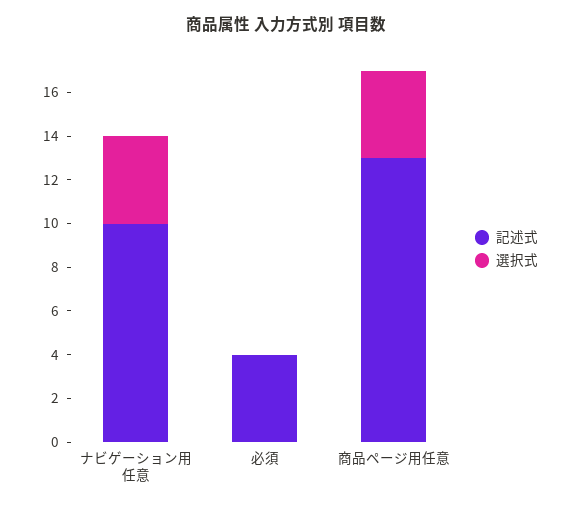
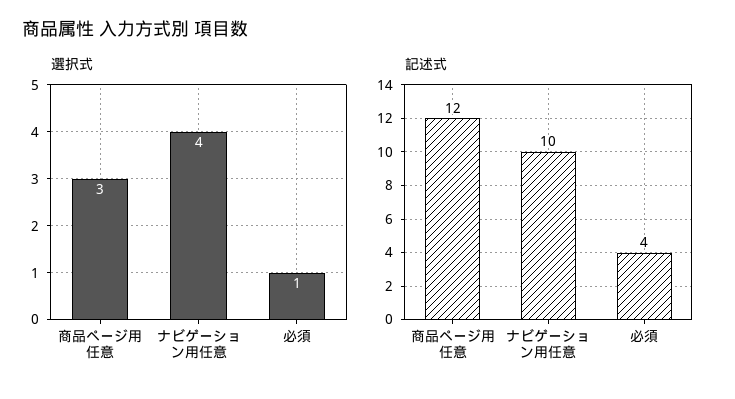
選択式, 必須: 0 -> 1
記述式, 商品ページ用任意: 13 -> 12
選択式, 商品ページ用任意: 4 -> 3

